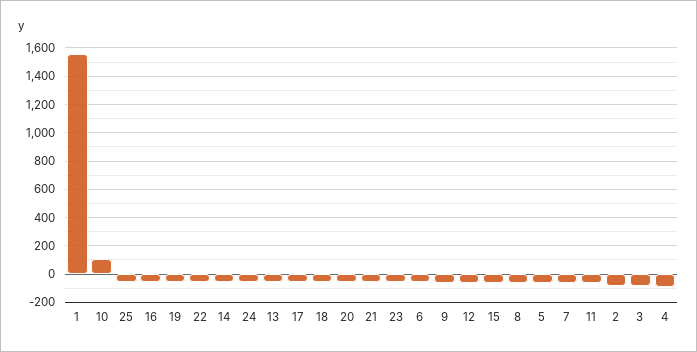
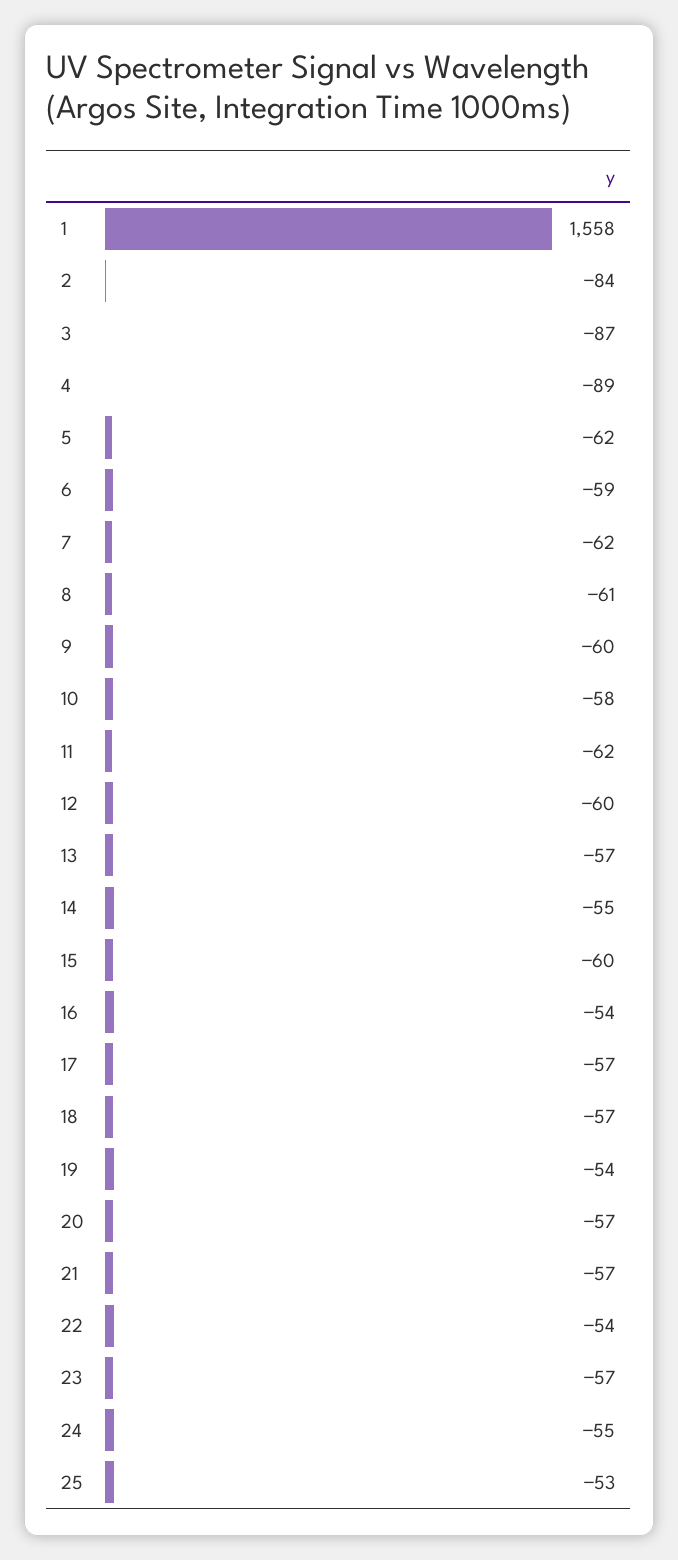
10: 100 -> -58

